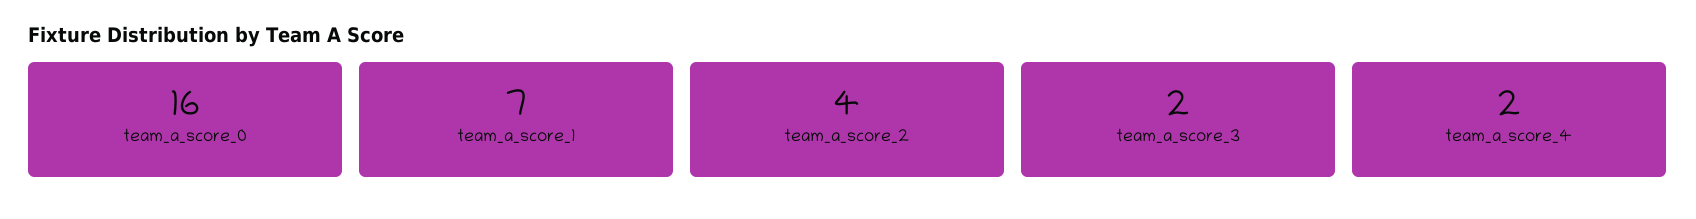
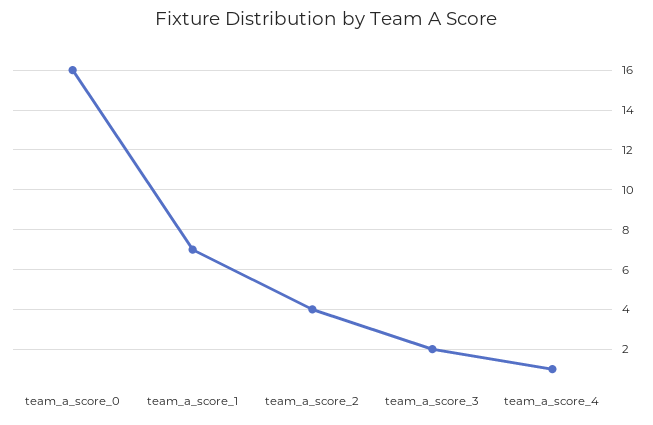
team_a_score_4: 2 -> 1

